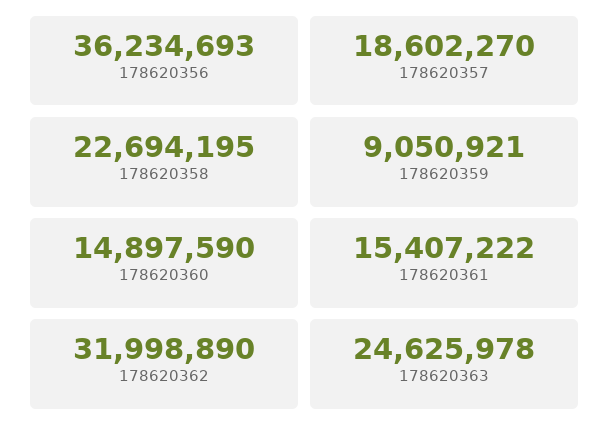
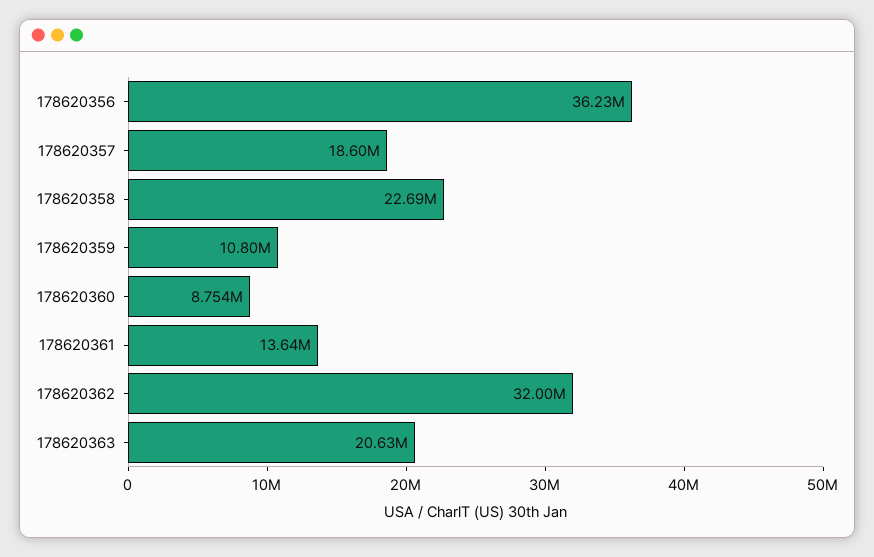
178620359: 9050921 -> 10800000
178620360: 14897590 -> 8754000
178620361: 15407222 -> 13640000
178620363: 24625978 -> 20630000

